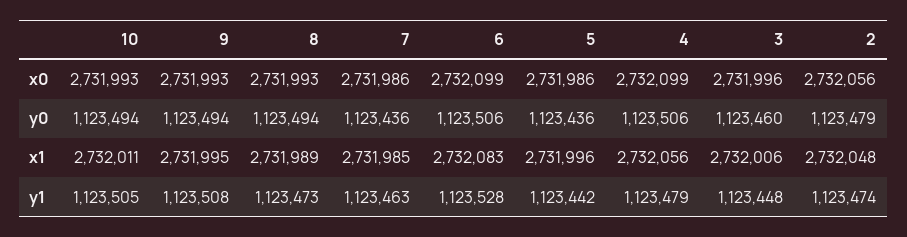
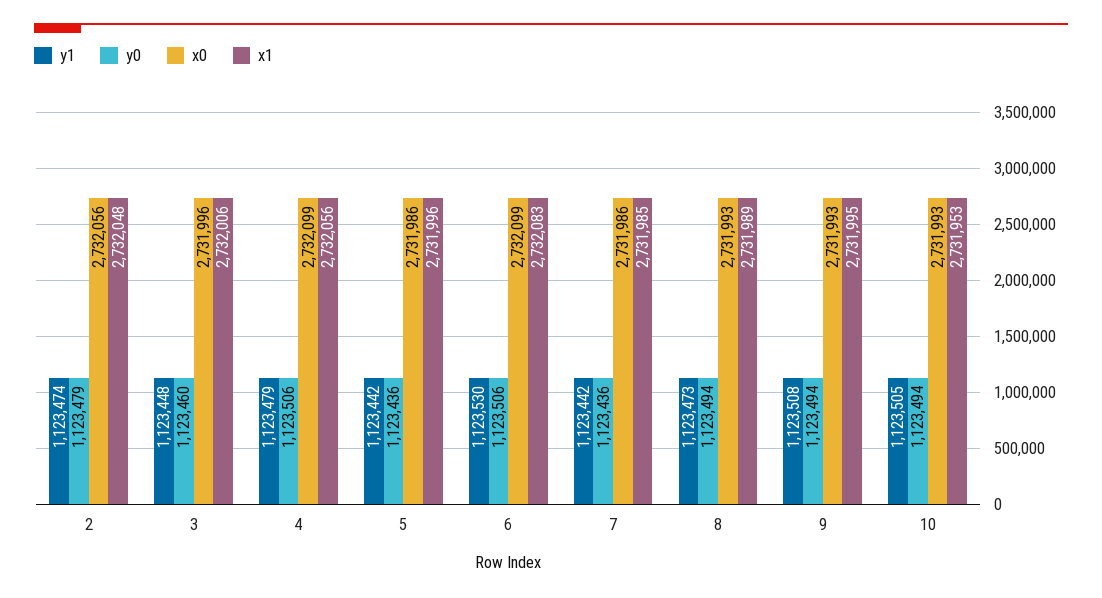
x1, 10: 2732011 -> 2731953
y1, 7: 1123463 -> 1123442
y1, 6: 1123528 -> 1123530

